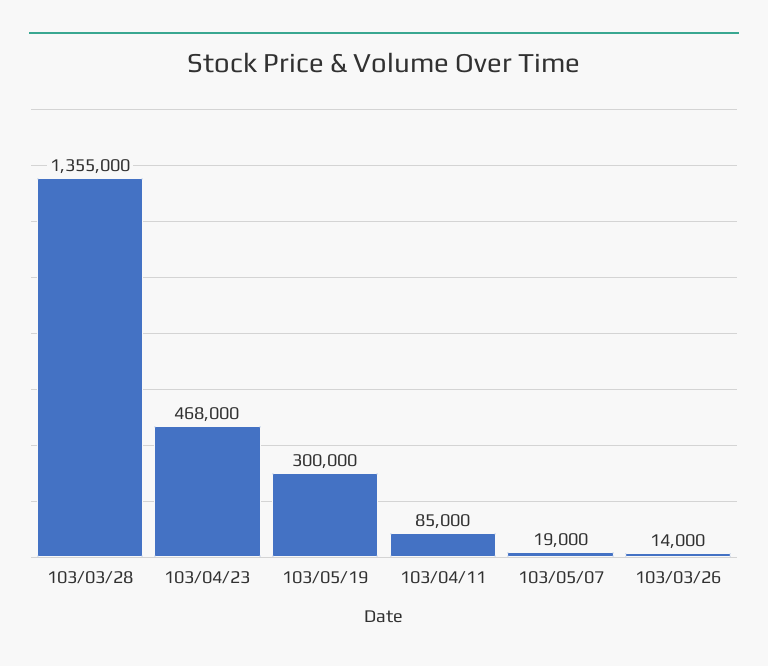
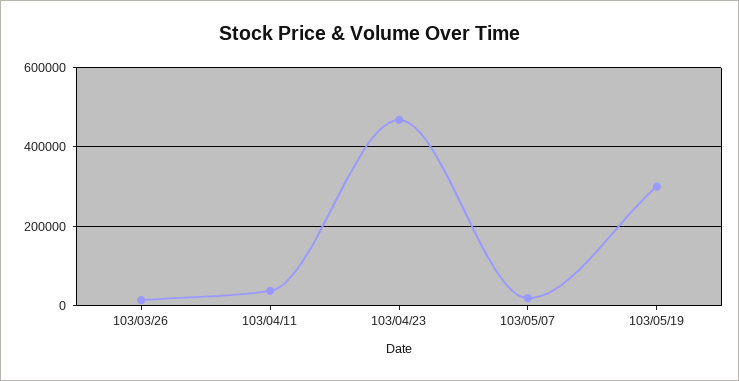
103/03/28: 1355000 -> none
103/04/11: 85000 -> 40000

